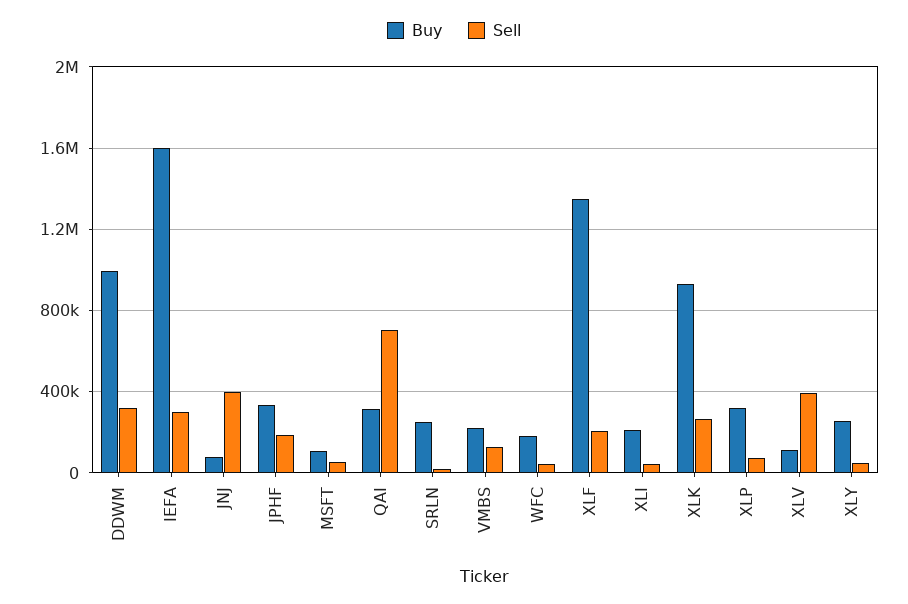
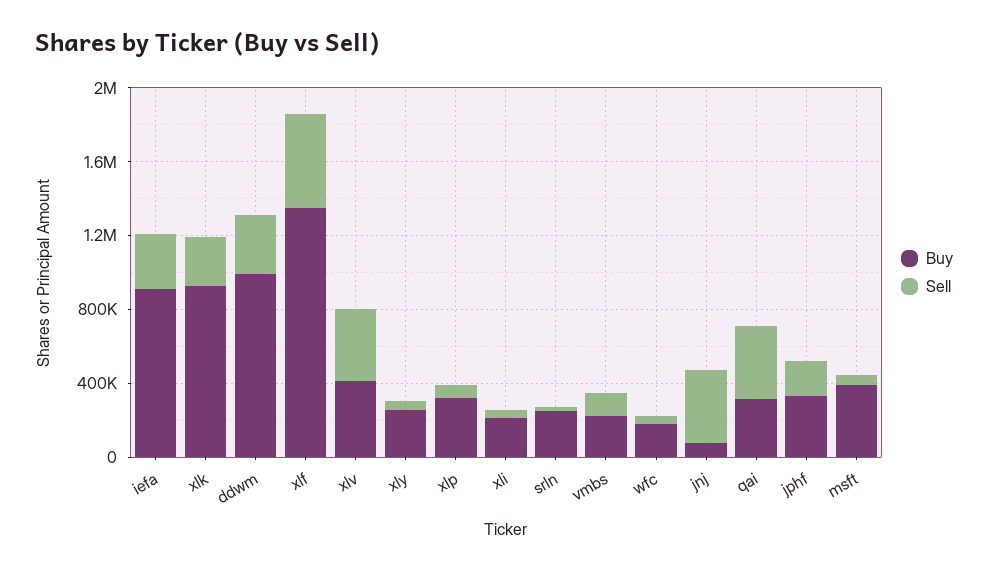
Buy, IEFA: 1600000 -> 900000
Buy, MSFT: 100000 -> 400000
Sell, QAI: 700000 -> 400000
Sell, XLF: 200000 -> 500000
Buy, XLV: 100000 -> 400000

